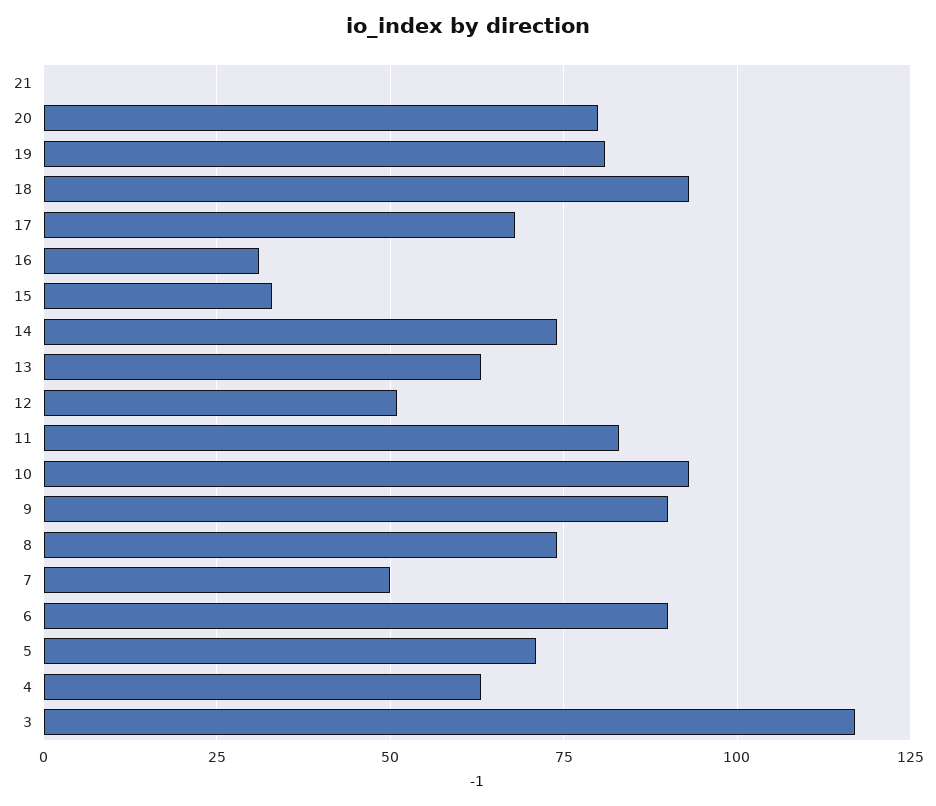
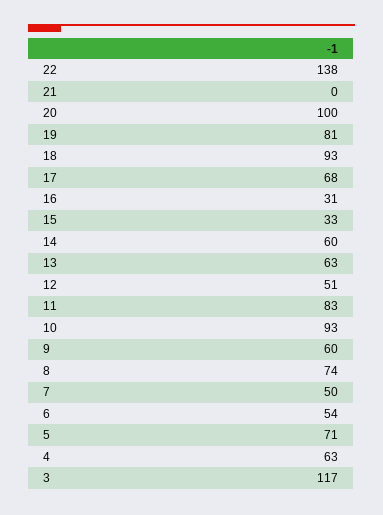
20: 80 -> 100
14: 75 -> 60
9: 90 -> 60
6: 90 -> 54
22: none -> 138

